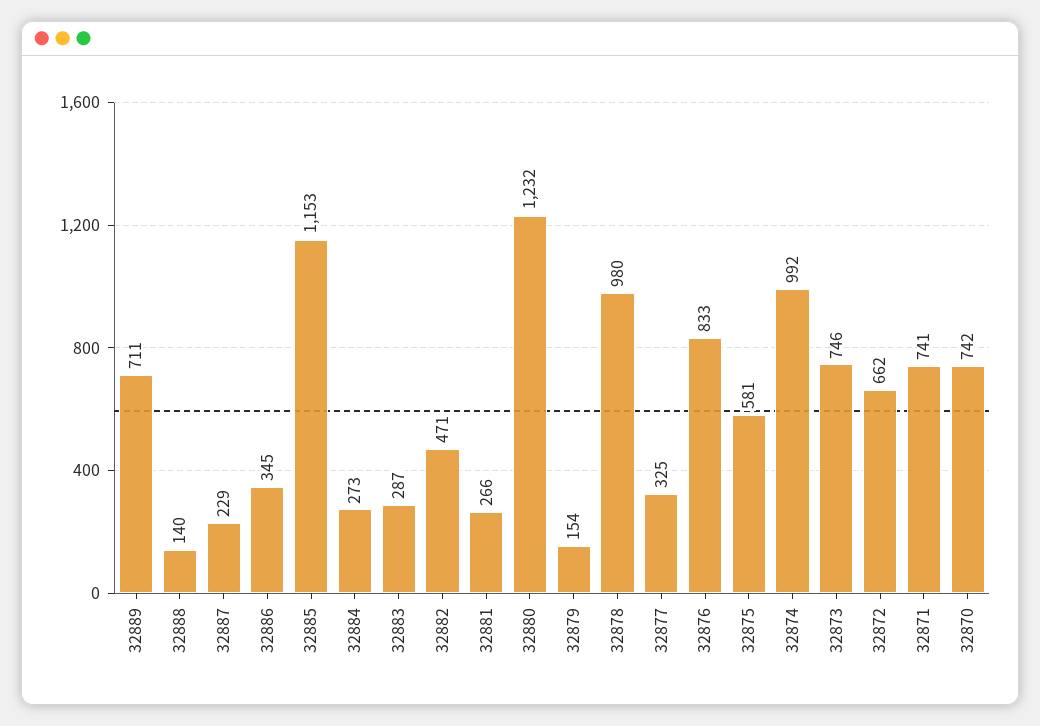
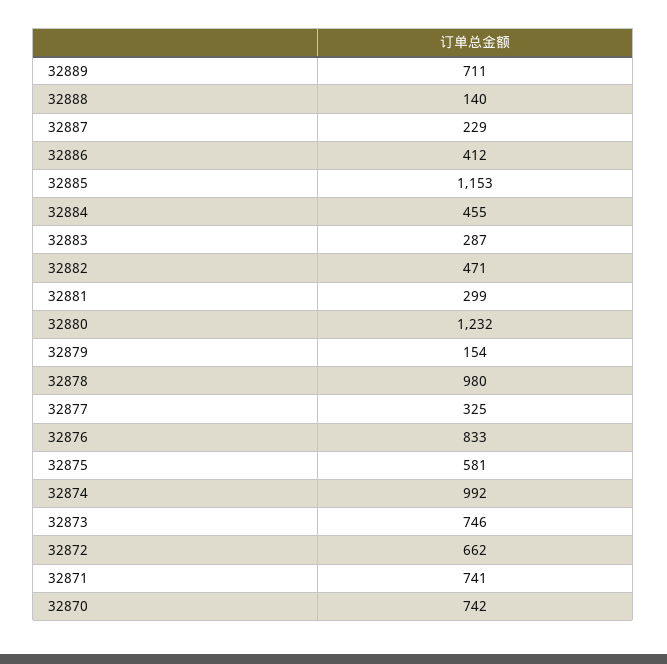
32886: 345 -> 412
32884: 273 -> 455
32881: 266 -> 299

